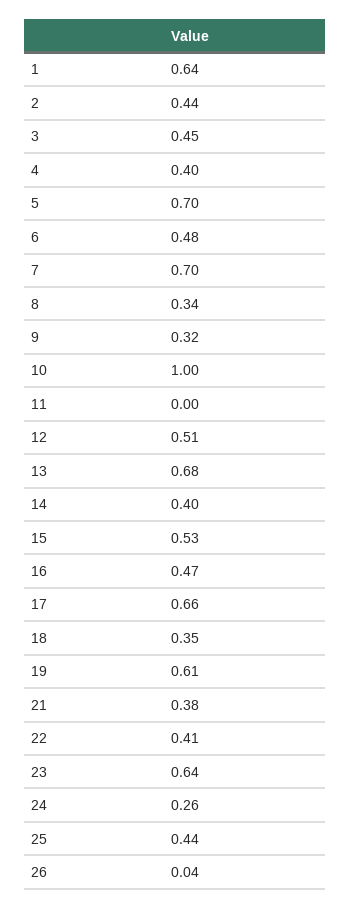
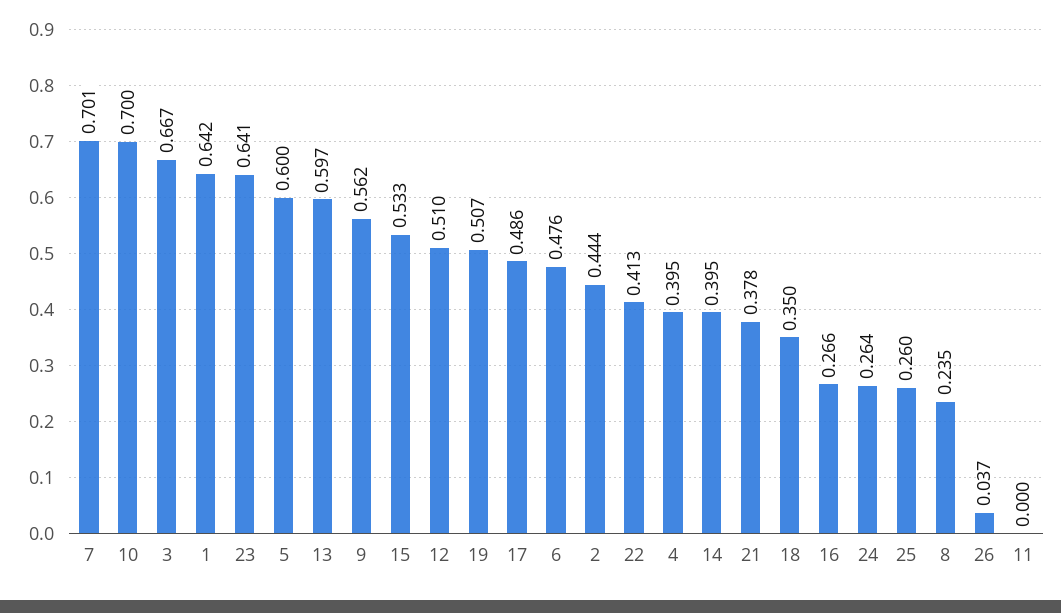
3: 0.45 -> 0.667
5: 0.7 -> 0.6
8: 0.34 -> 0.235
9: 0.32 -> 0.562
10: 1 -> 0.7
13: 0.68 -> 0.597
16: 0.47 -> 0.266
17: 0.66 -> 0.486
19: 0.61 -> 0.507
25: 0.44 -> 0.26

